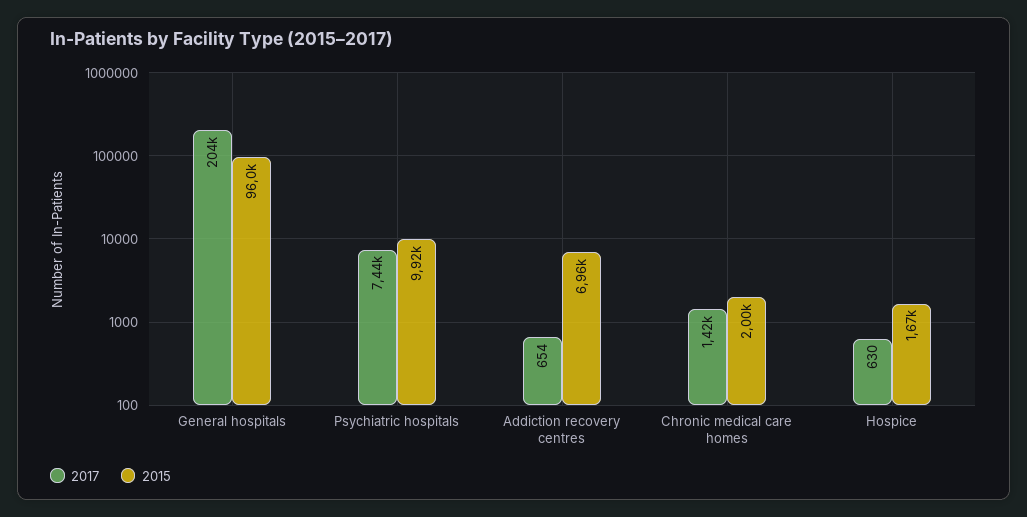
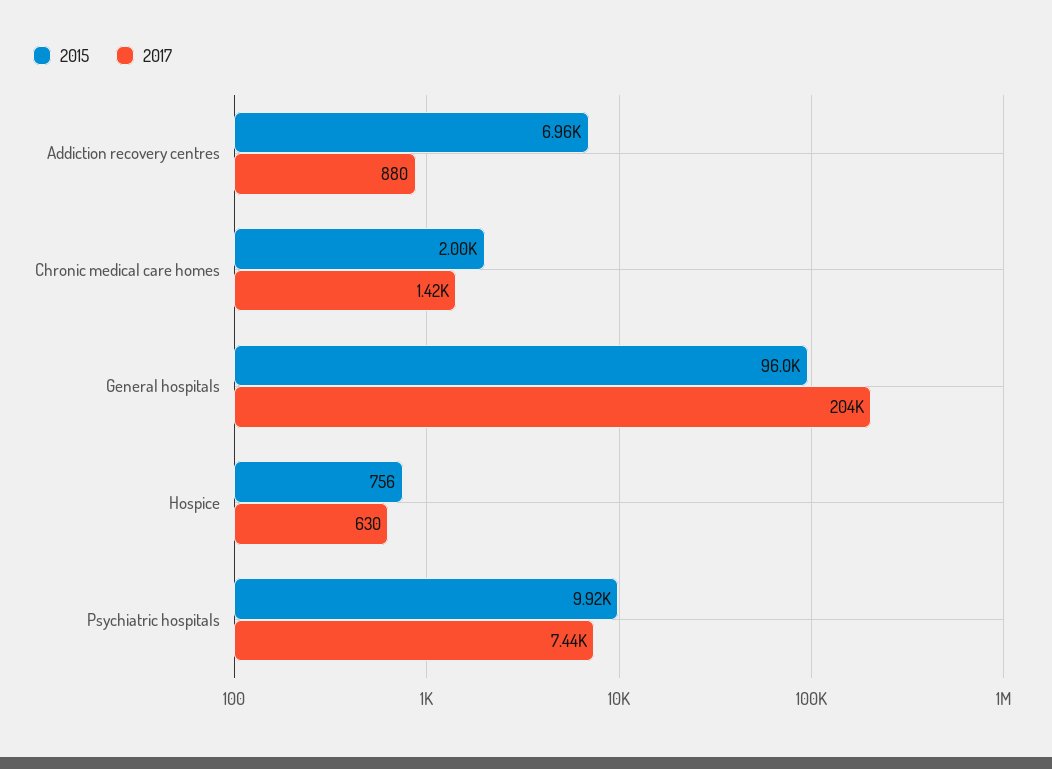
2017, Addiction recovery centres: 654 -> 880
2015, Hospice: 1670 -> 756

